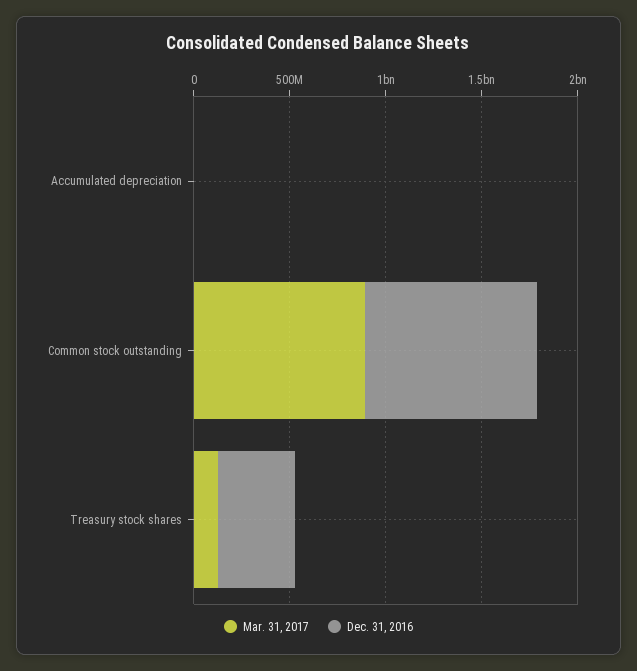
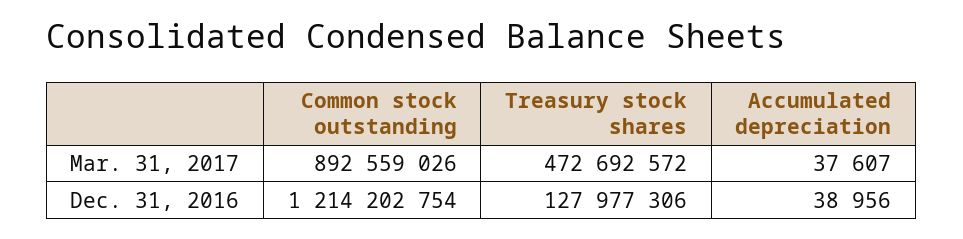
Dec. 31, 2016, Common stock outstanding: 900000000 -> 1214202754
Mar. 31, 2017, Treasury stock shares: 100000000 -> 472692572
Dec. 31, 2016, Treasury stock shares: 400000000 -> 127977306

